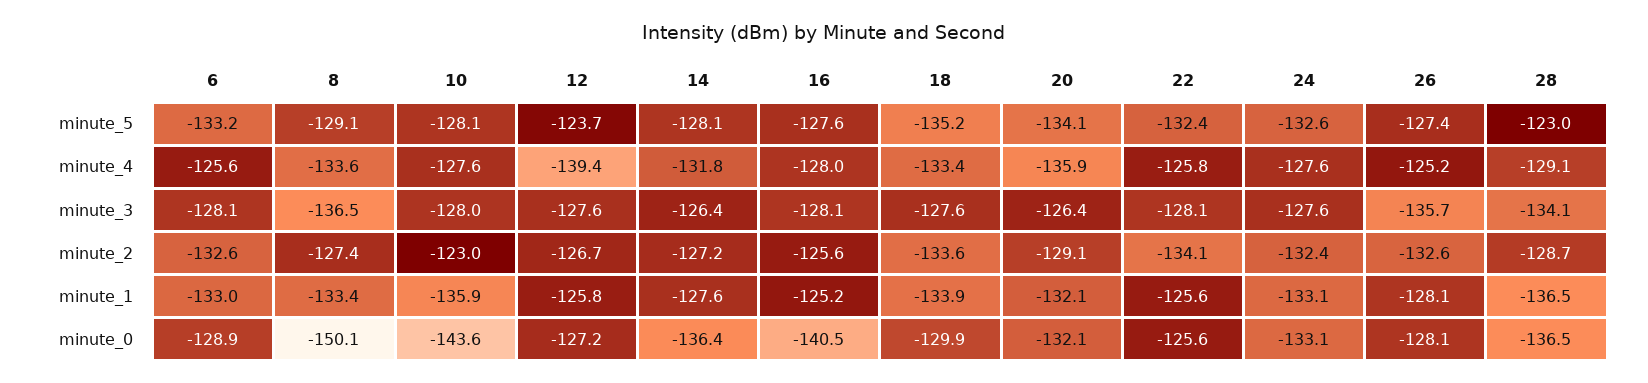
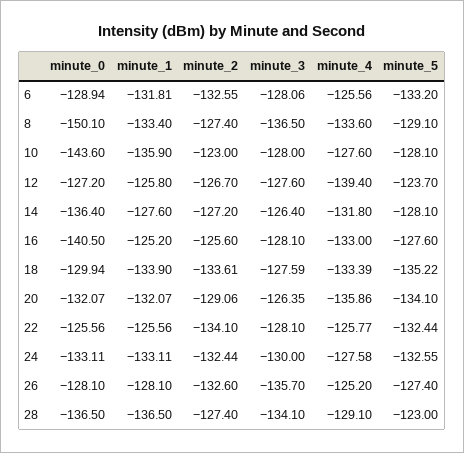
16, minute_4: -128 -> -133
24, minute_3: -127.6 -> -130
28, minute_2: -128.7 -> -127.4
6, minute_1: -133 -> -131.81

